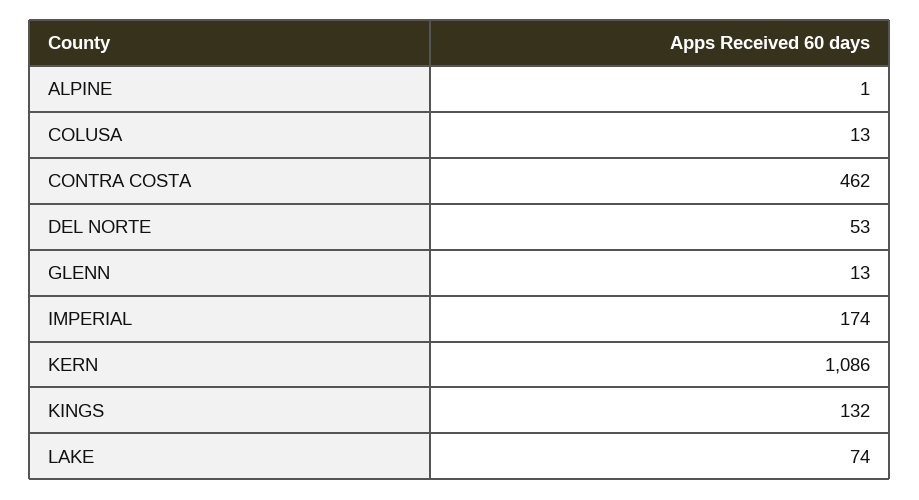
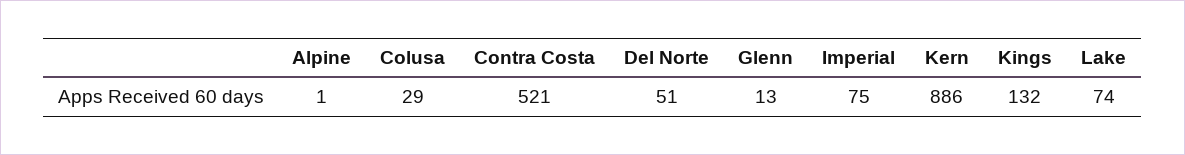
COLUSA: 13 -> 29
CONTRA COSTA: 462 -> 521
DEL NORTE: 53 -> 51
IMPERIAL: 174 -> 75
KERN: 1086 -> 886

